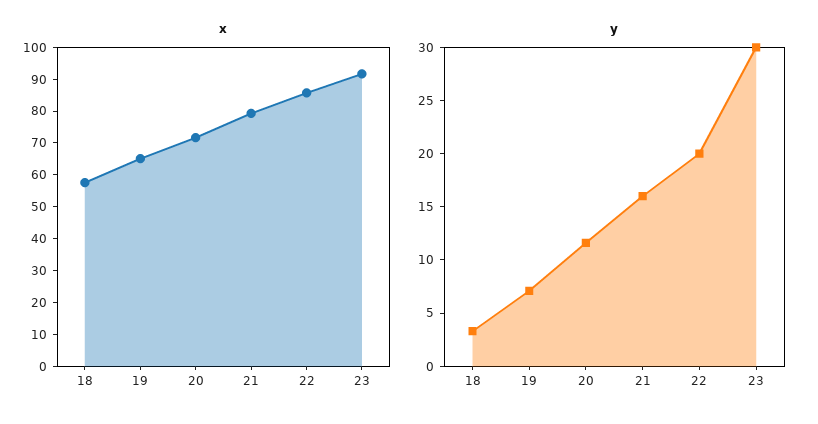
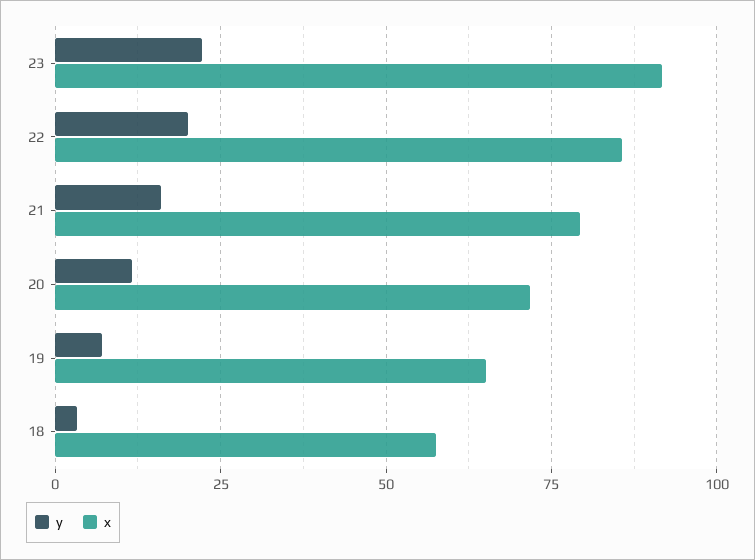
y, 23: 30 -> 22.5

